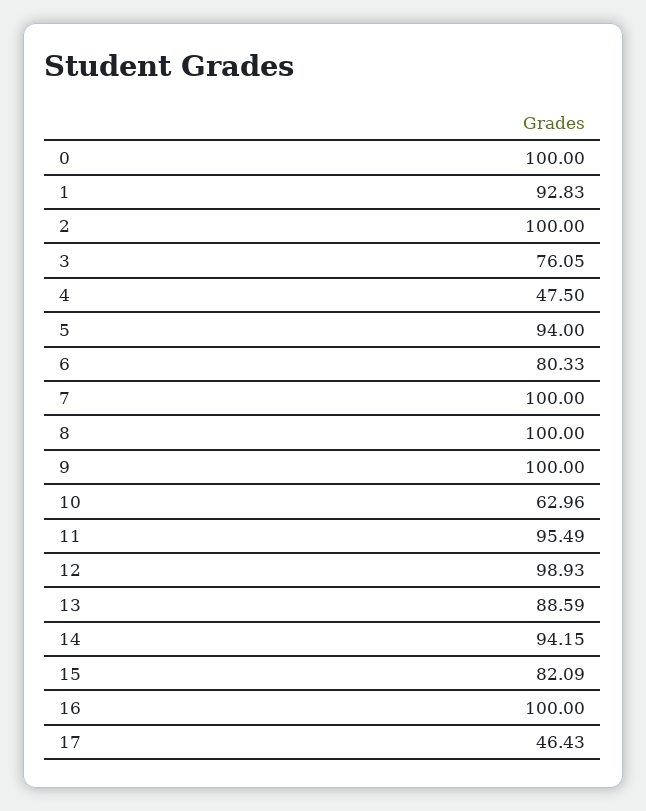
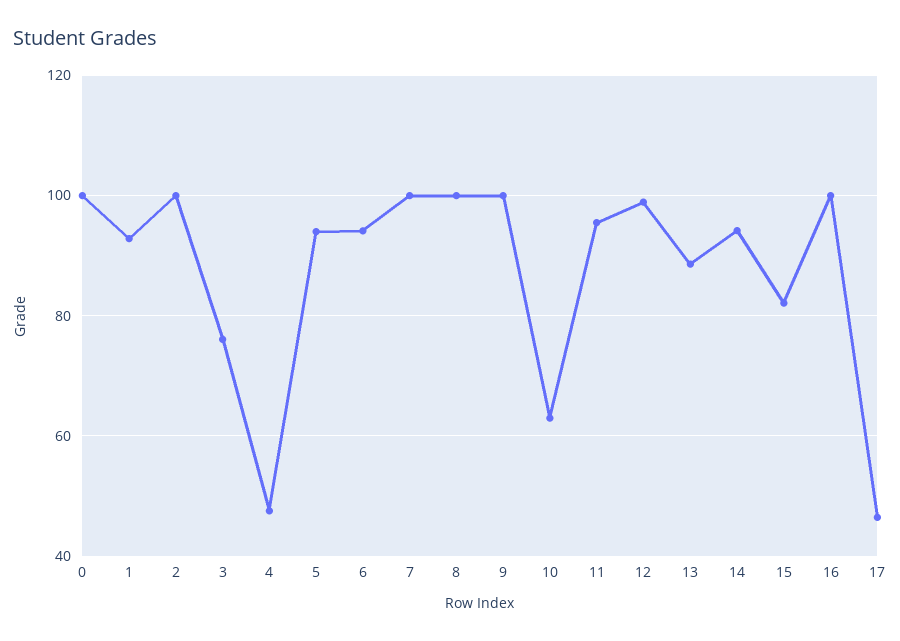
6: 80.33 -> 94

